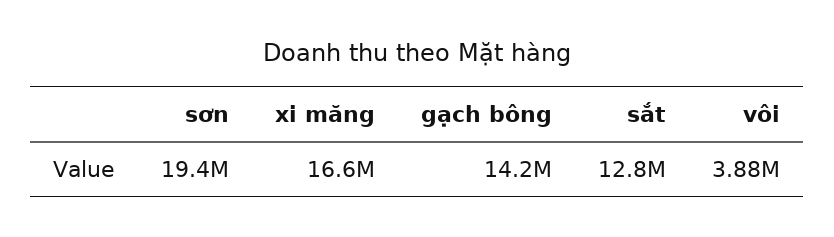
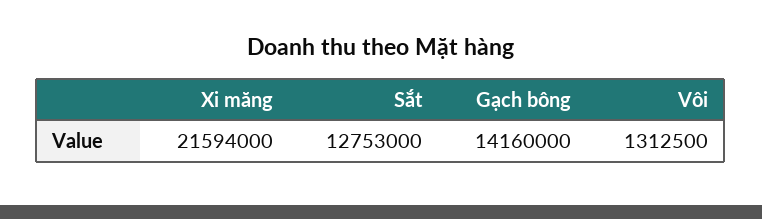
sơn: 19400000 -> none
xi măng: 16600000 -> 21594000
vôi: 3880000 -> 1312500

